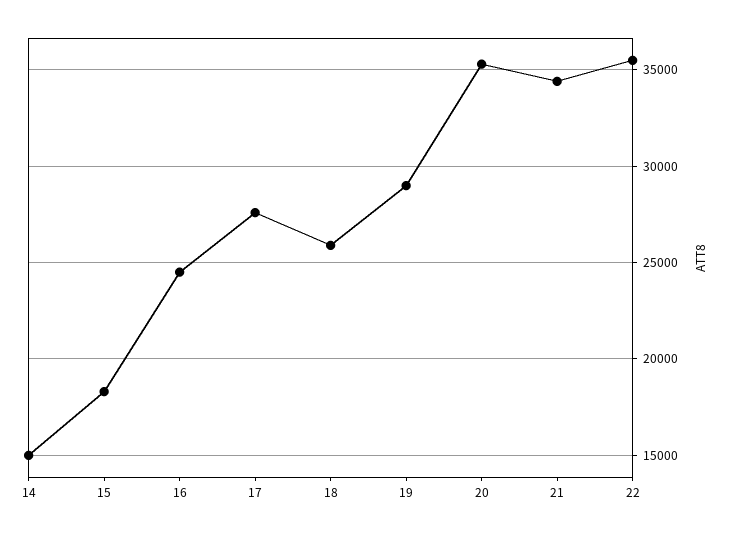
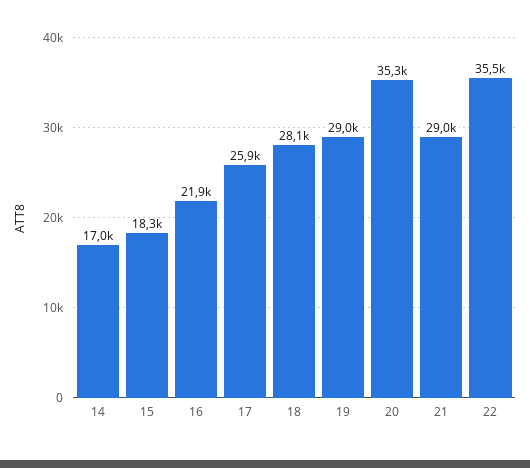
14: 15000 -> 17000
16: 24500 -> 21900
17: 27500 -> 25900
18: 26000 -> 28100
21: 34500 -> 29000

